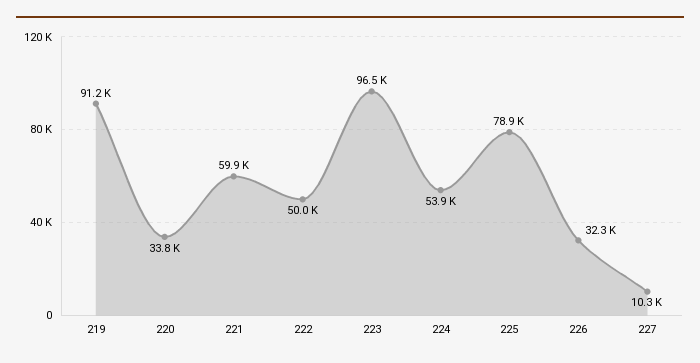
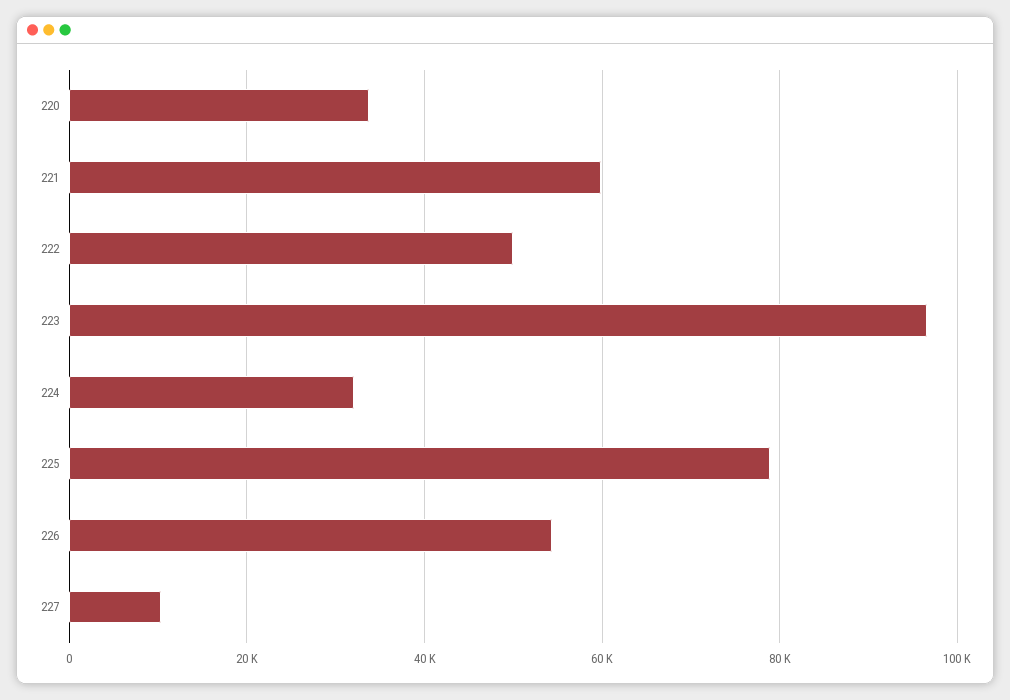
219: 91200 -> none
224: 53900 -> 32000
226: 32300 -> 54000

